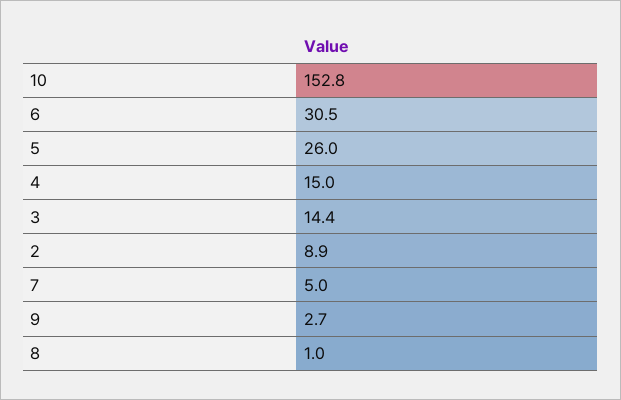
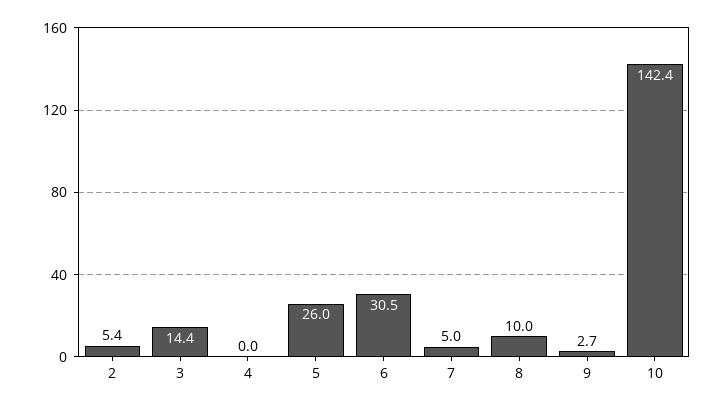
10: 152.8 -> 142.4
4: 15 -> 0
2: 8.9 -> 5.4
8: 1 -> 10

